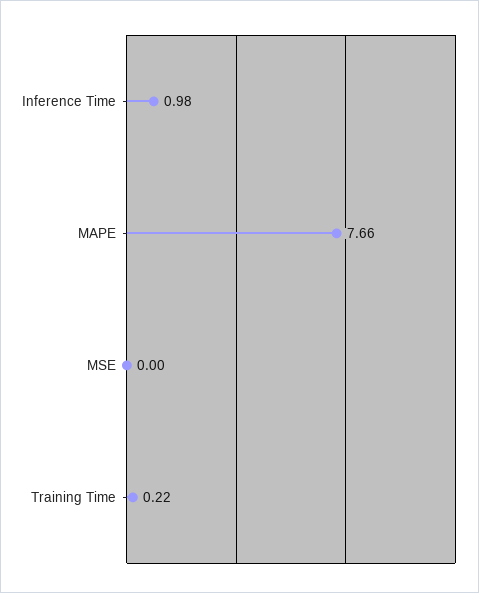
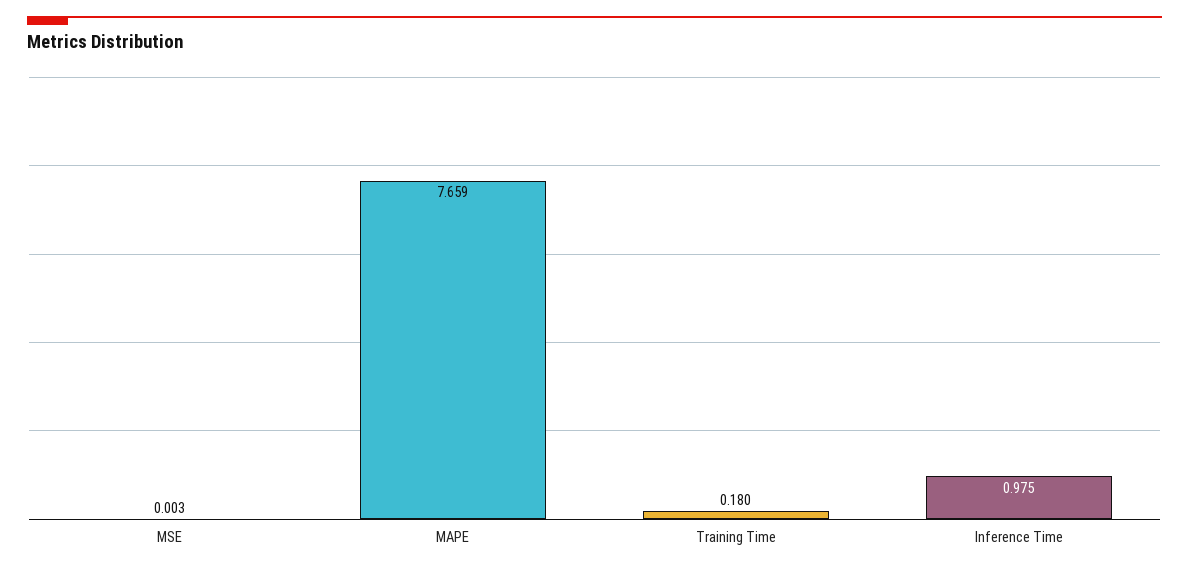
Training Time: 0.22 -> 0.18

